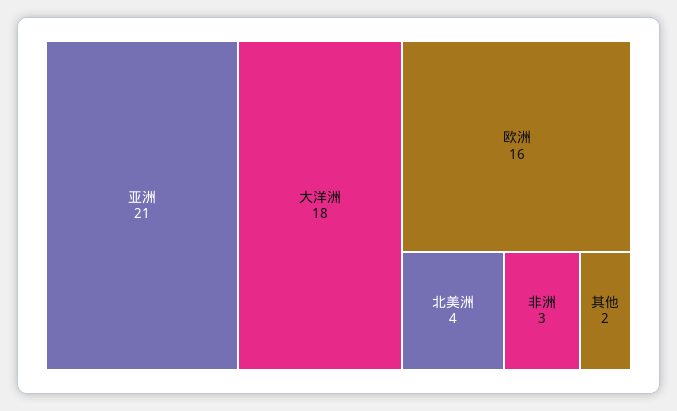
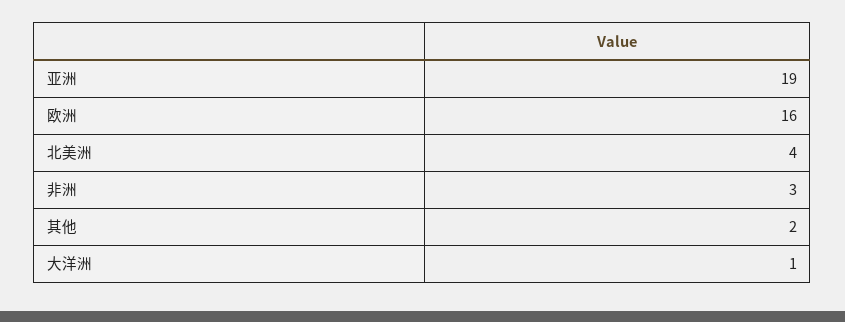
亚洲: 21 -> 19
大洋洲: 18 -> 1

